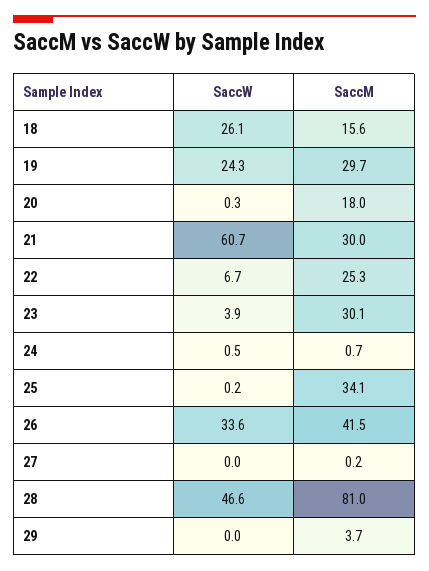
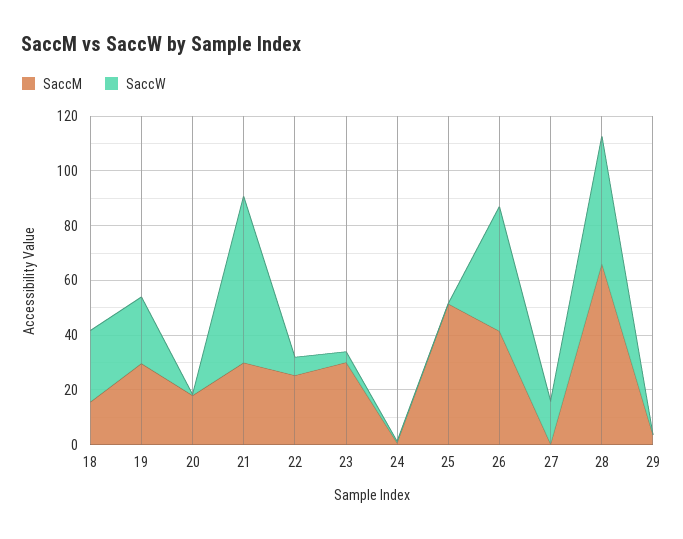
SaccM, 25: 34.1 -> 50
SaccW, 26: 33.6 -> 45
SaccW, 27: 0 -> 15
SaccM, 28: 81 -> 65

